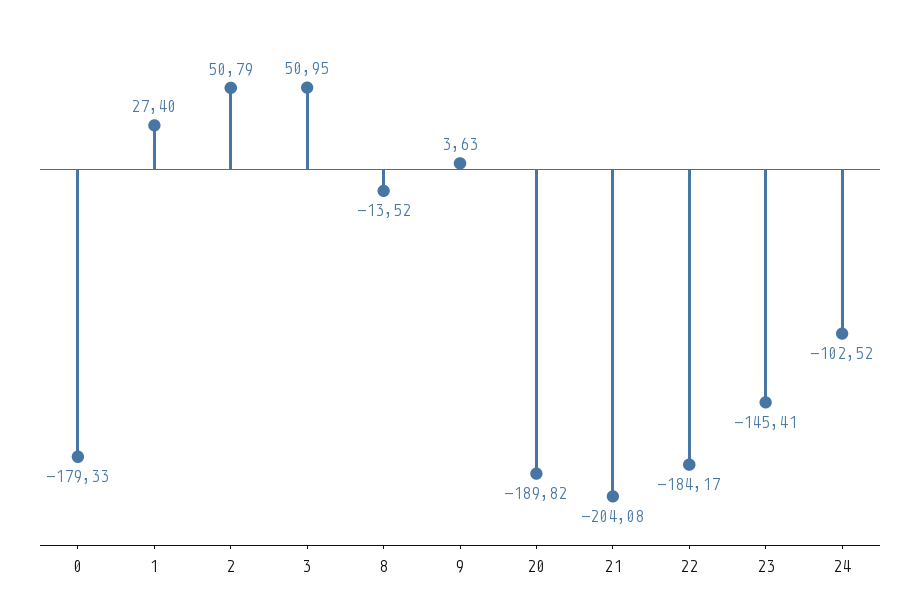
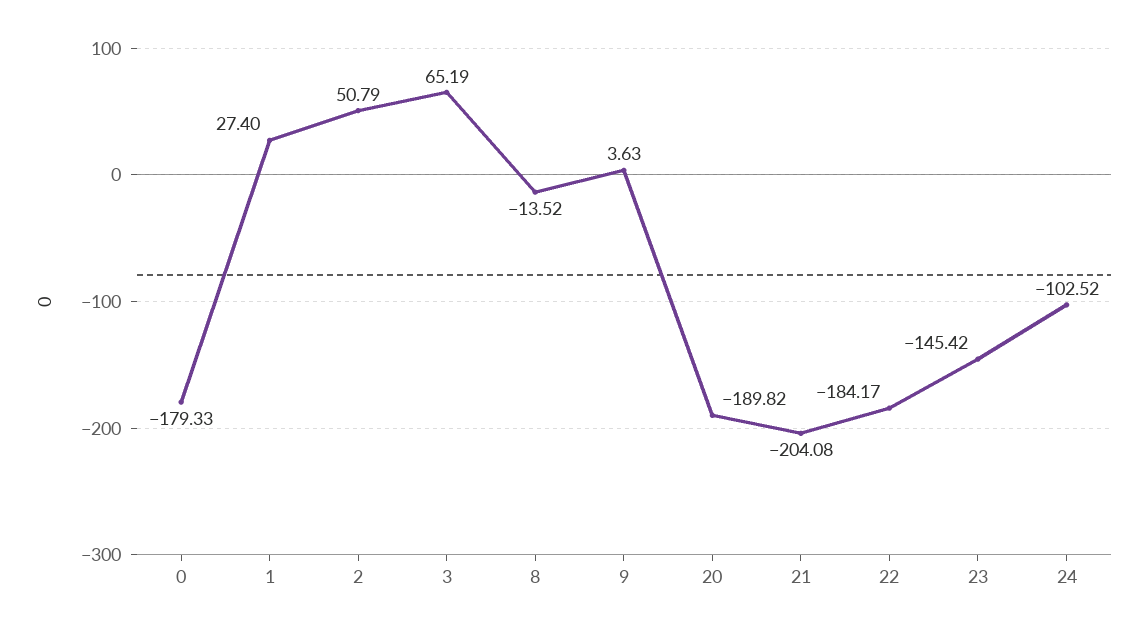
3: 50.95 -> 65.19
23: -145.41 -> -145.42

